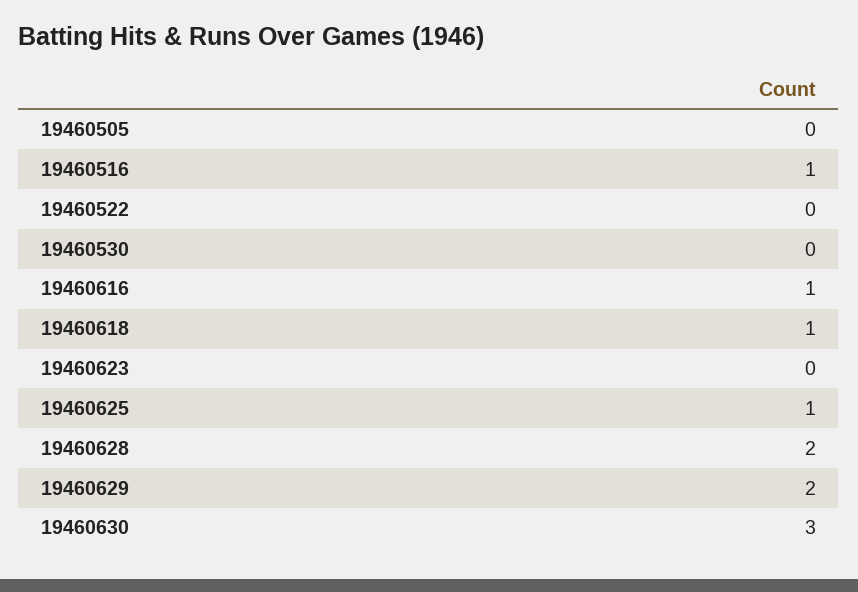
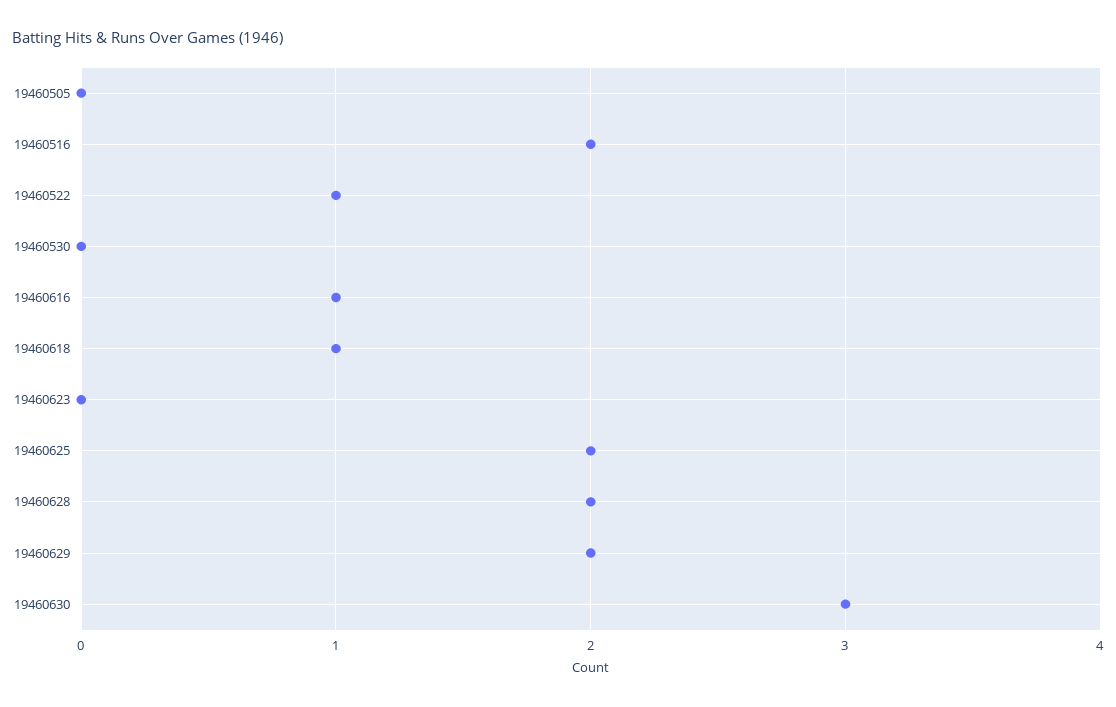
19460516: 1 -> 2
19460522: 0 -> 1
19460625: 1 -> 2

